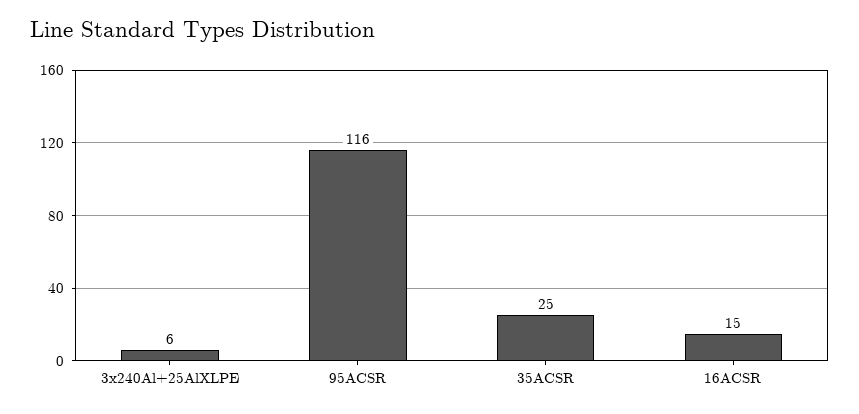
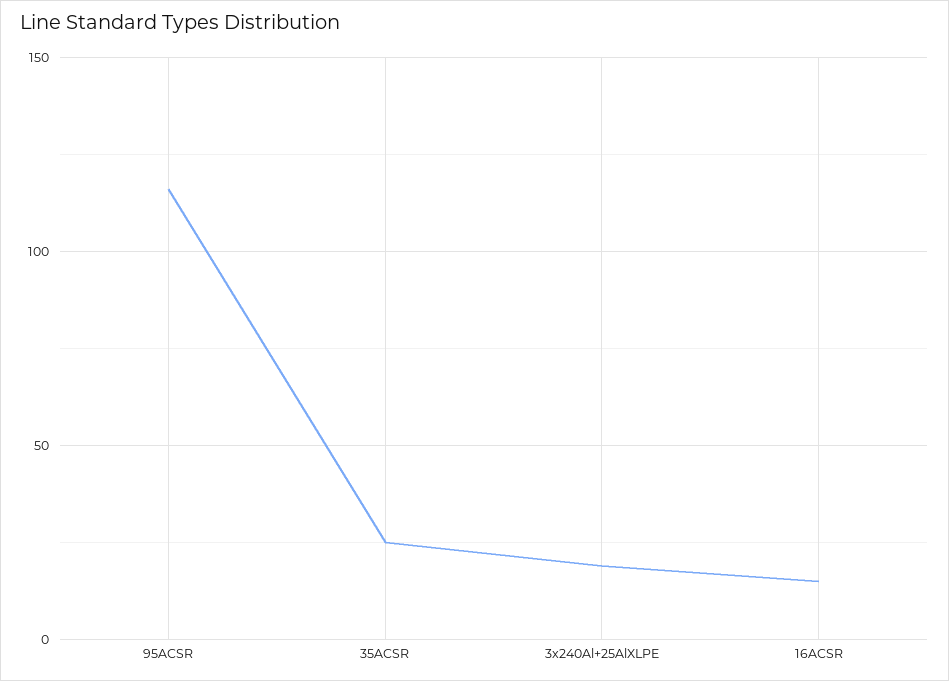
3x240Al+25AlXLPE: 6 -> 20

